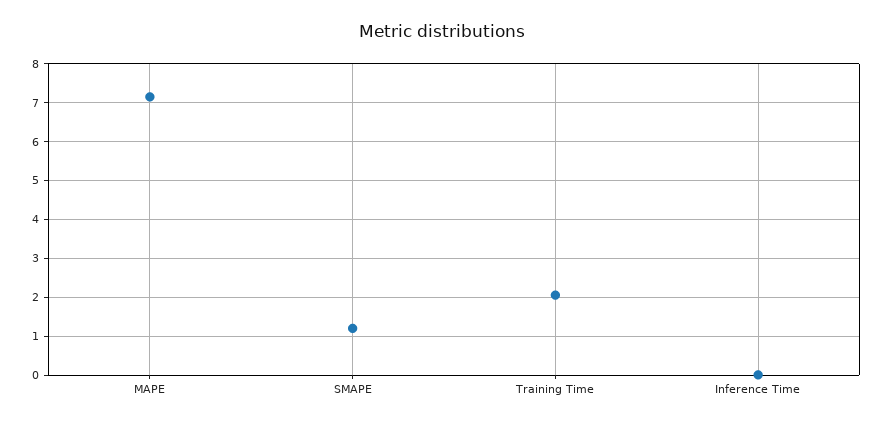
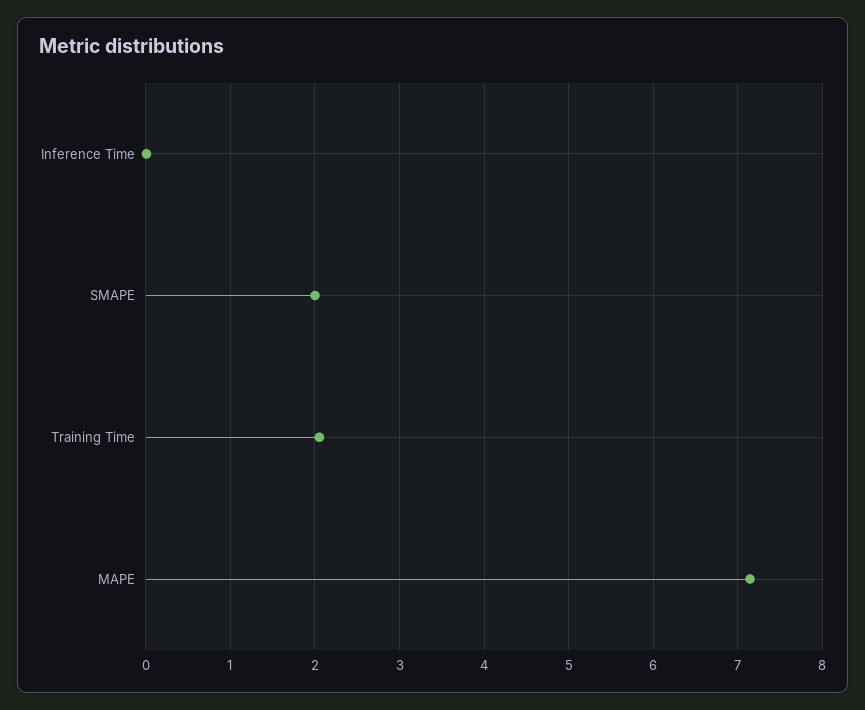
SMAPE: 1.2 -> 2

